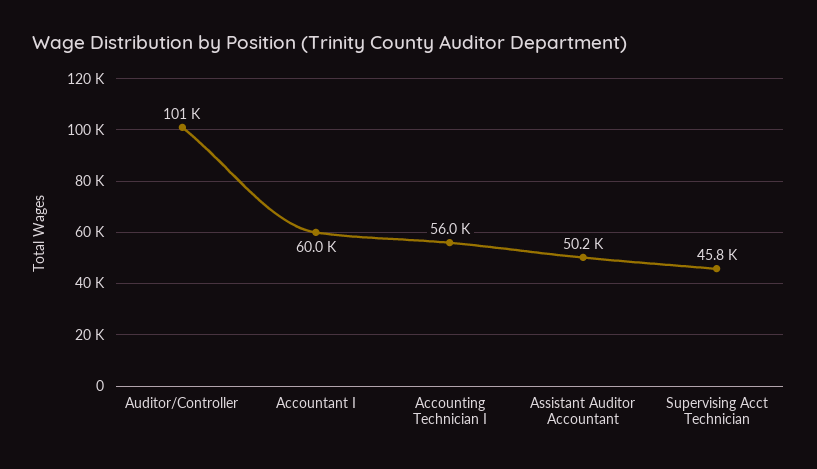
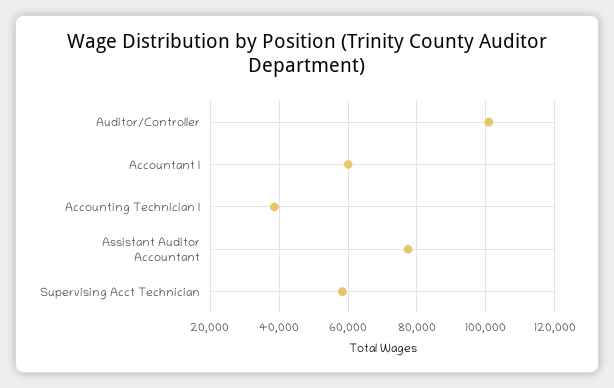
Accounting Technician I: 56000 -> 38000
Assistant Auditor Accountant: 50200 -> 78000
Supervising Acct Technician: 45800 -> 58000

